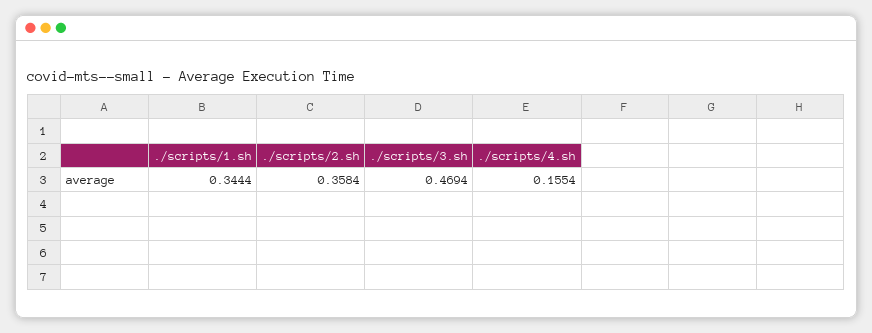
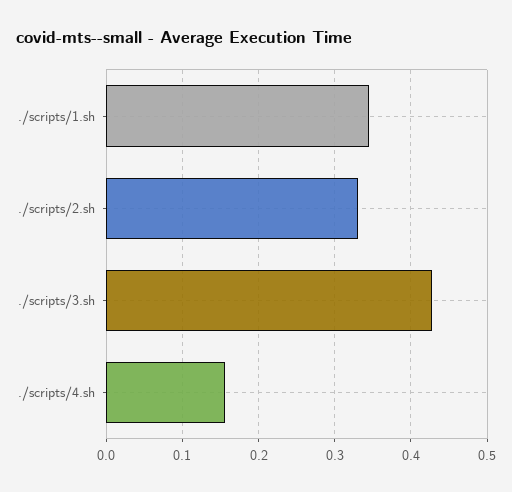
./scripts/2.sh: 0.3584 -> 0.33
./scripts/3.sh: 0.4694 -> 0.43

